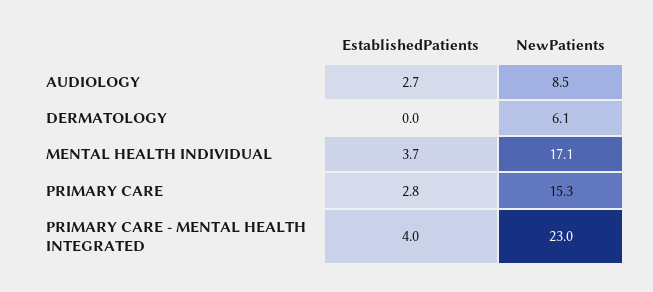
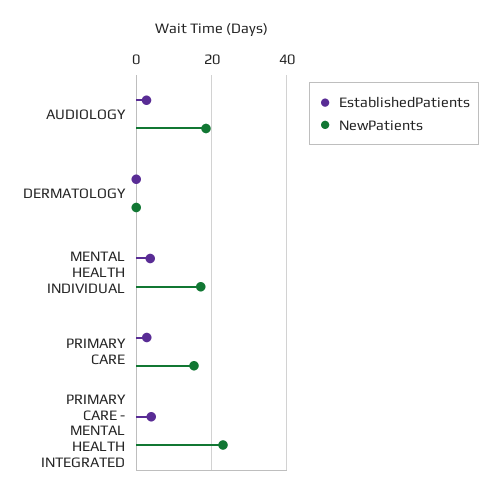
NewPatients, AUDIOLOGY: 8.5 -> 18
NewPatients, DERMATOLOGY: 6.1 -> 0

